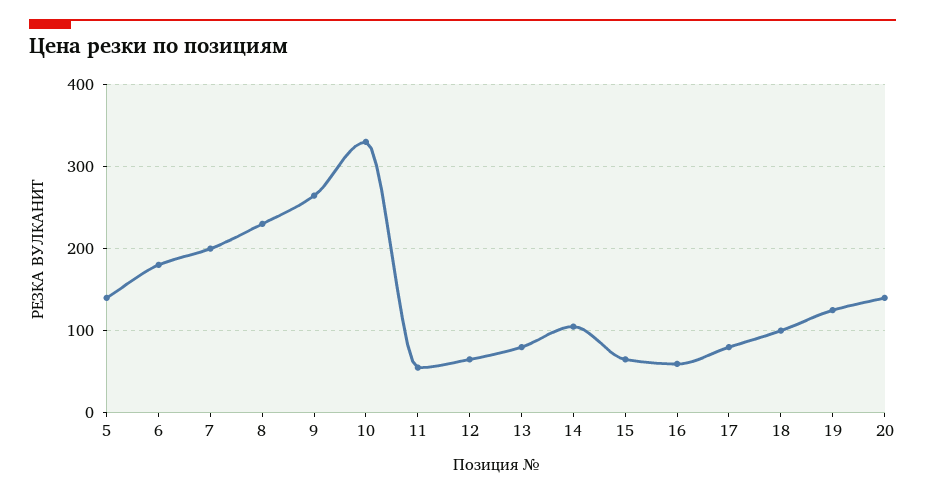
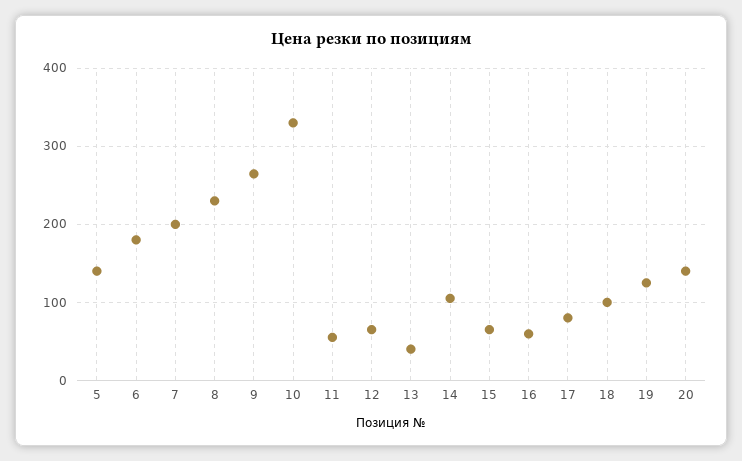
13: 80 -> 40

